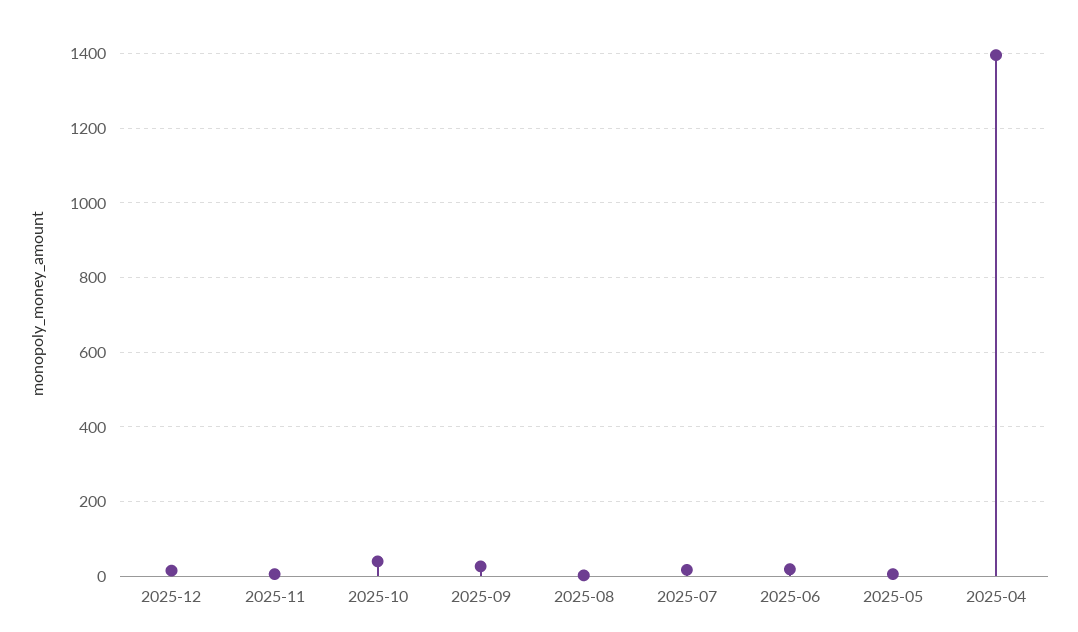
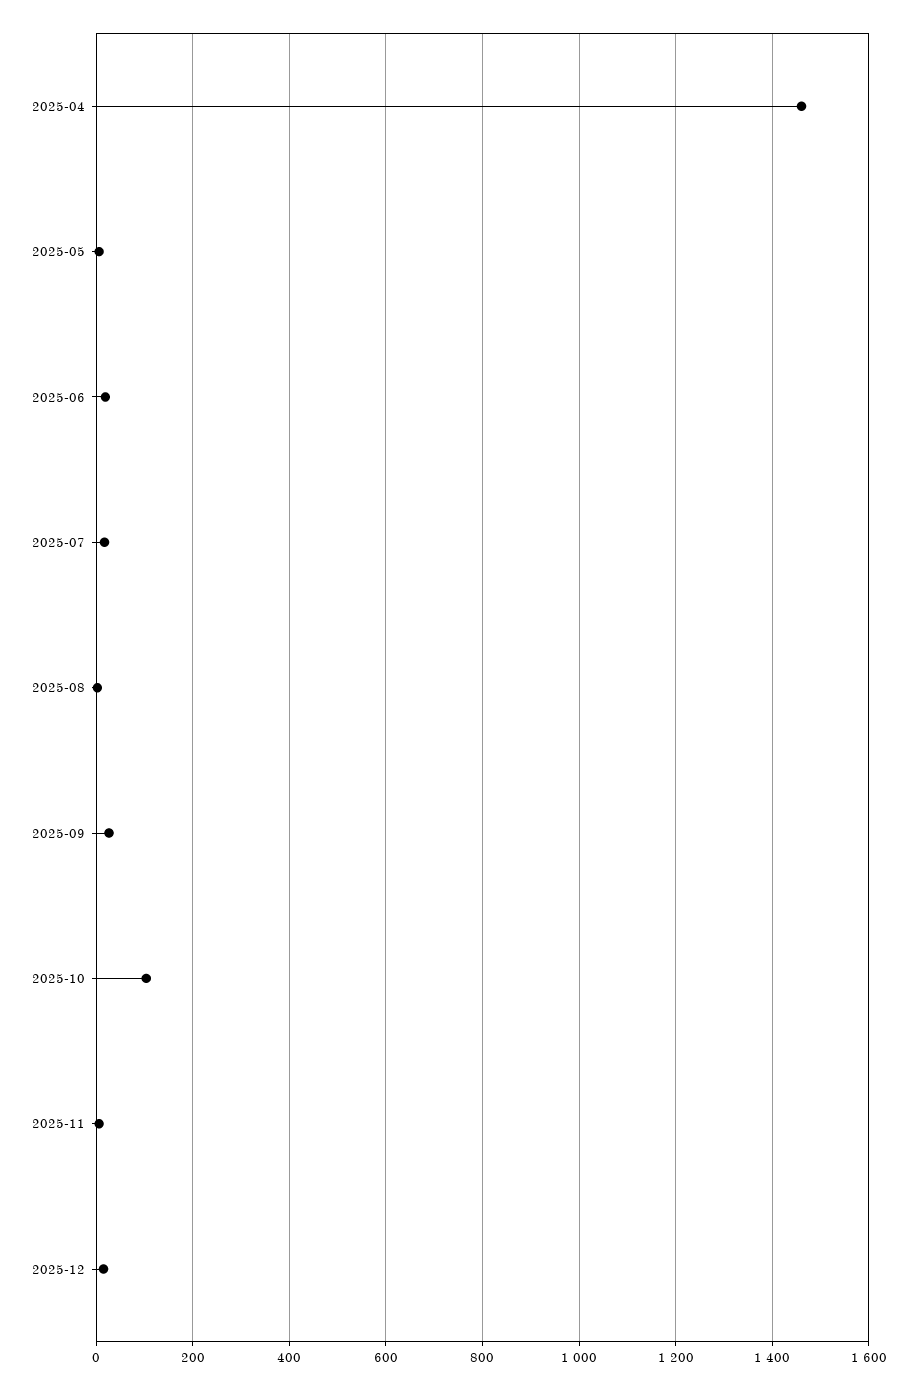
2025-10: 40 -> 100
2025-04: 1400 -> 1460

